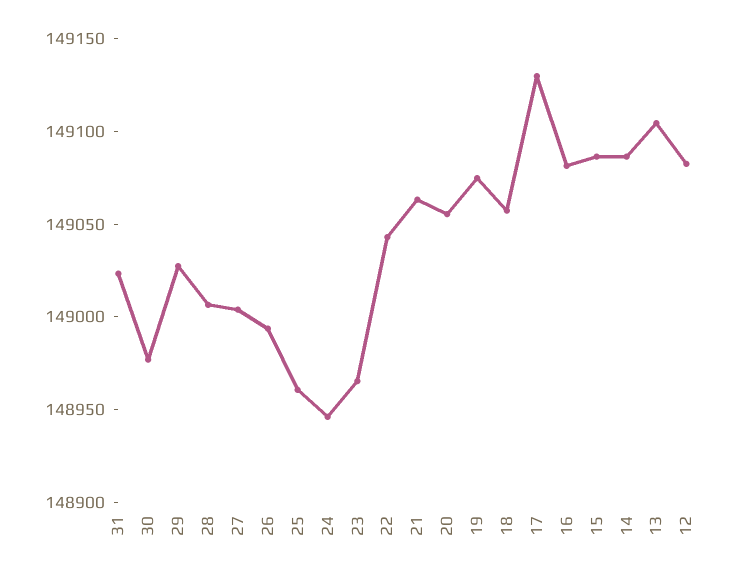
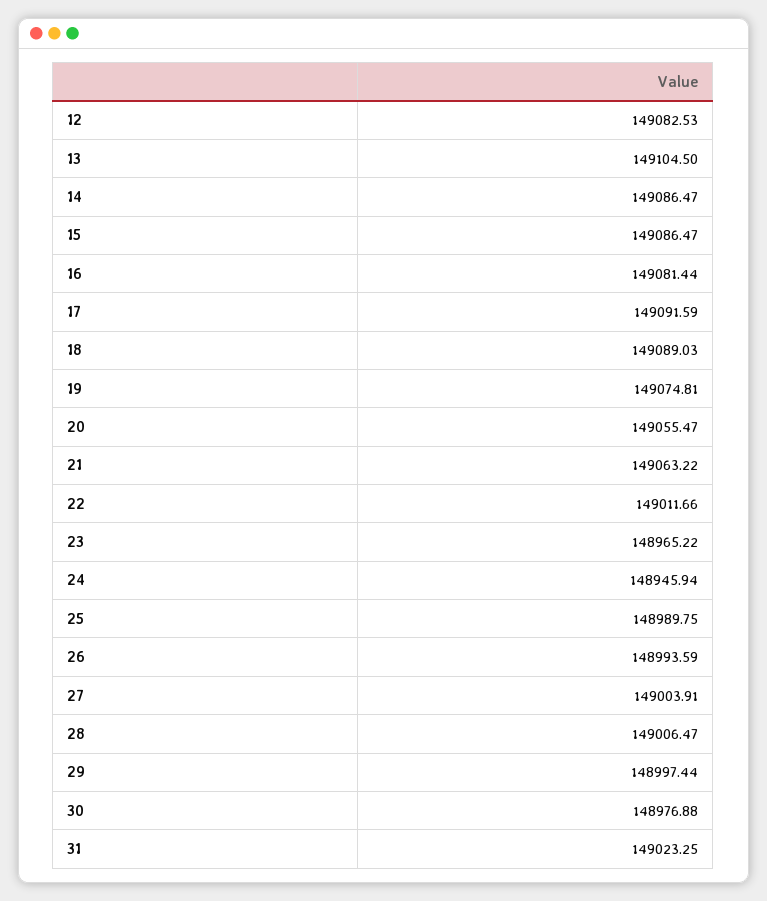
29: 149030 -> 148997.44
25: 148960 -> 148989.75
22: 149040 -> 149011.66
18: 149060 -> 149089.03
17: 149130 -> 149091.59

